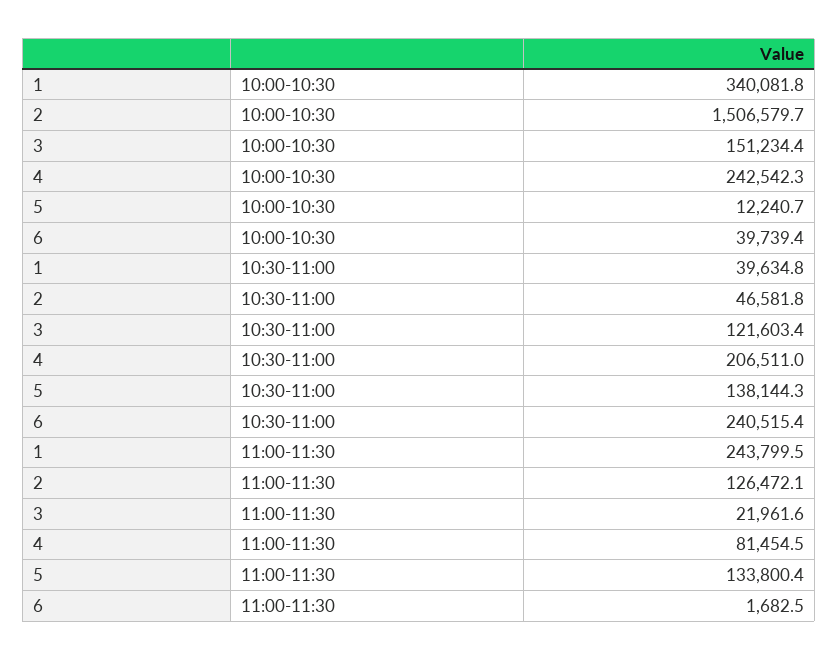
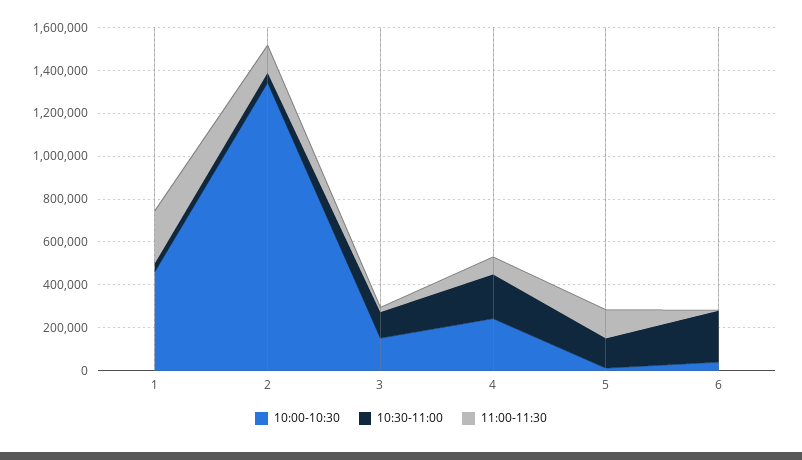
10:00-10:30, 1: 340081.8 -> 450000
10:00-10:30, 2: 1506579.7 -> 1350000

